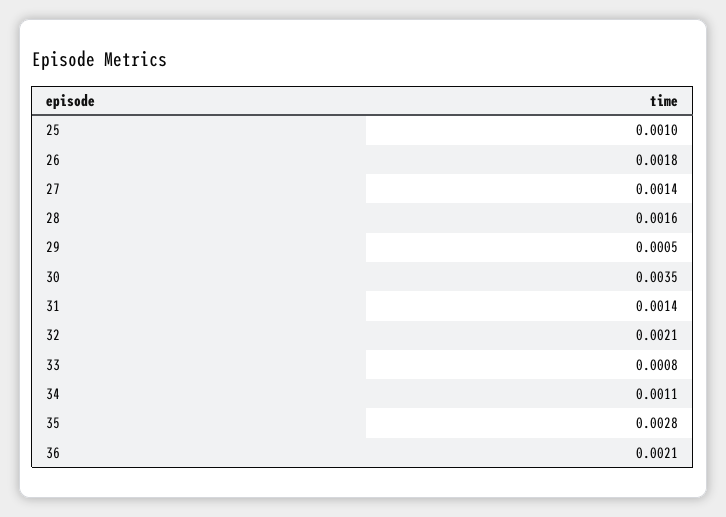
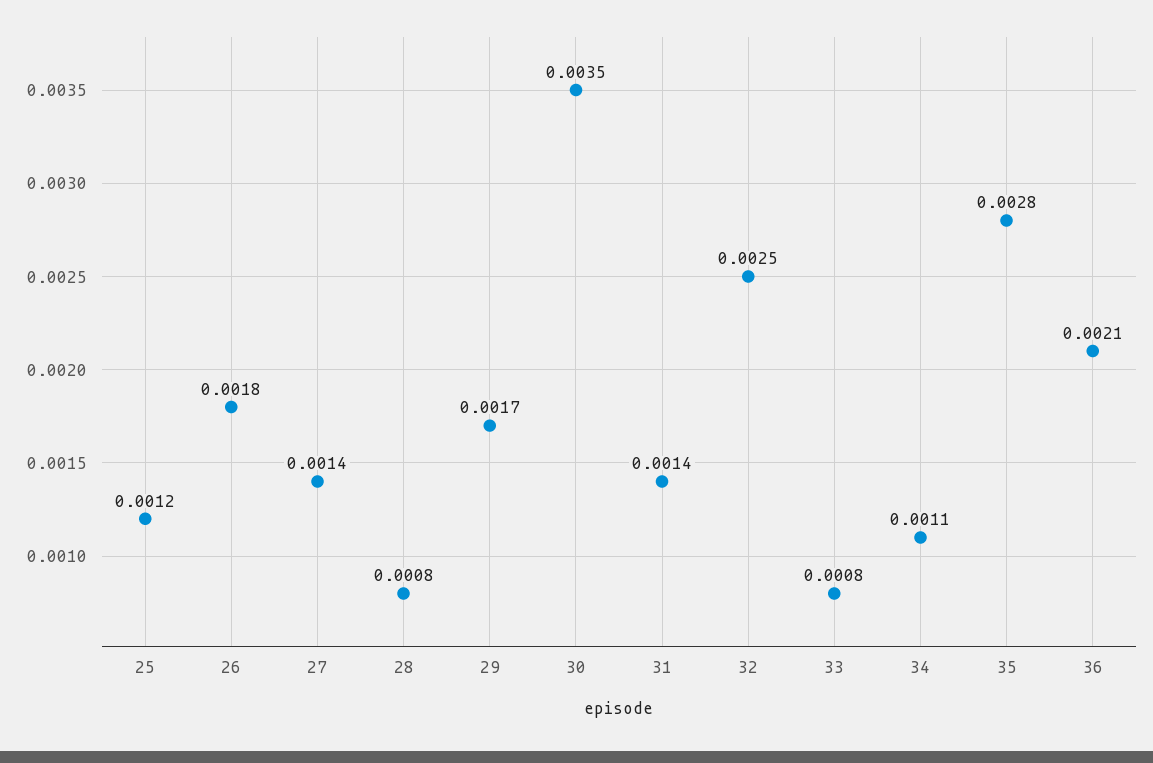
25: 0.001 -> 0.0012
28: 0.0016 -> 0.0008
29: 0.0005 -> 0.0017
32: 0.0021 -> 0.0025

